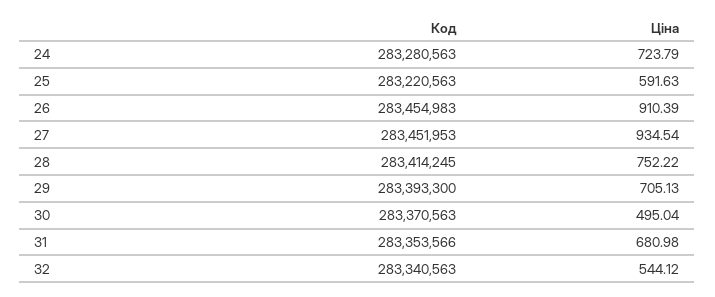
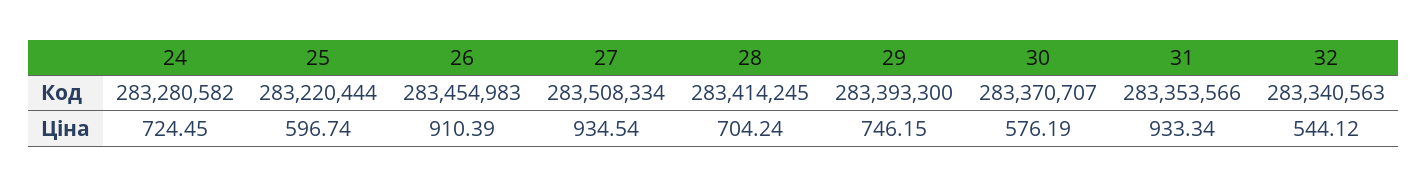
Код, 24: 283280563 -> 283280582
Ціна, 24: 723.79 -> 724.45
Код, 25: 283220563 -> 283220444
Ціна, 25: 591.63 -> 596.74
Код, 27: 283451953 -> 283508334
Ціна, 28: 752.22 -> 704.24
Ціна, 29: 705.13 -> 746.15
Код, 30: 283370563 -> 283370707
Ціна, 30: 495.04 -> 576.19
Ціна, 31: 680.98 -> 933.34

